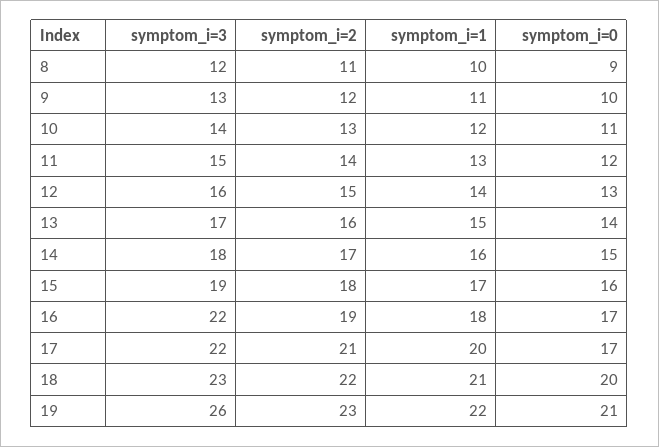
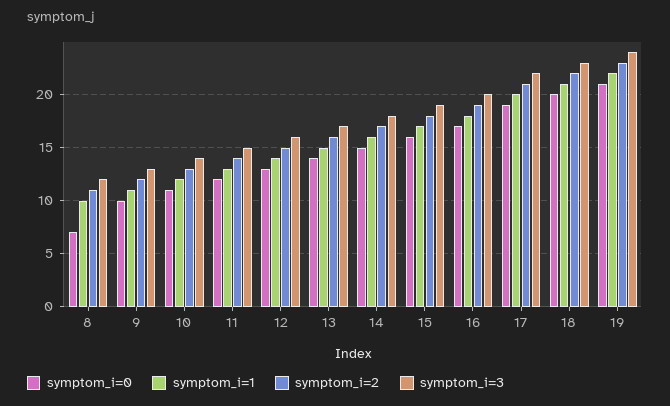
symptom_i=0, 8: 9 -> 7
symptom_i=3, 16: 22 -> 20
symptom_i=0, 17: 17 -> 19
symptom_i=3, 19: 26 -> 24

